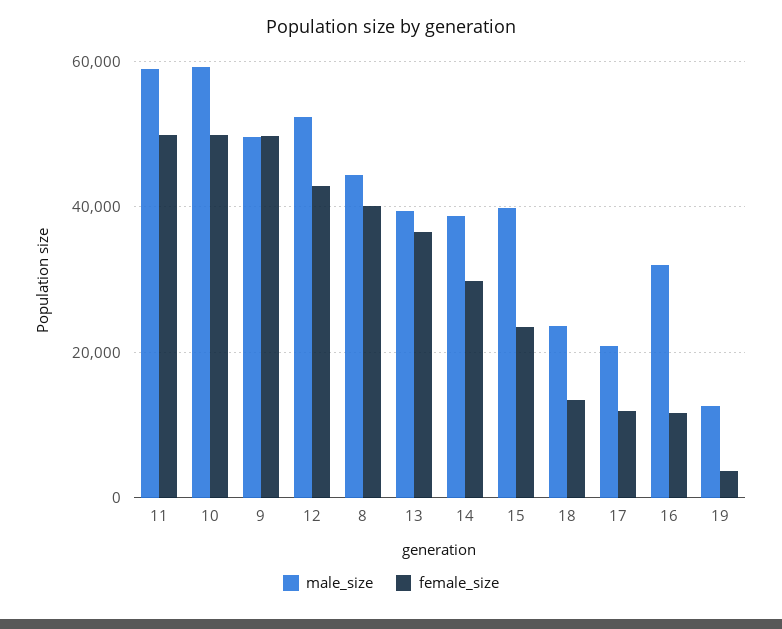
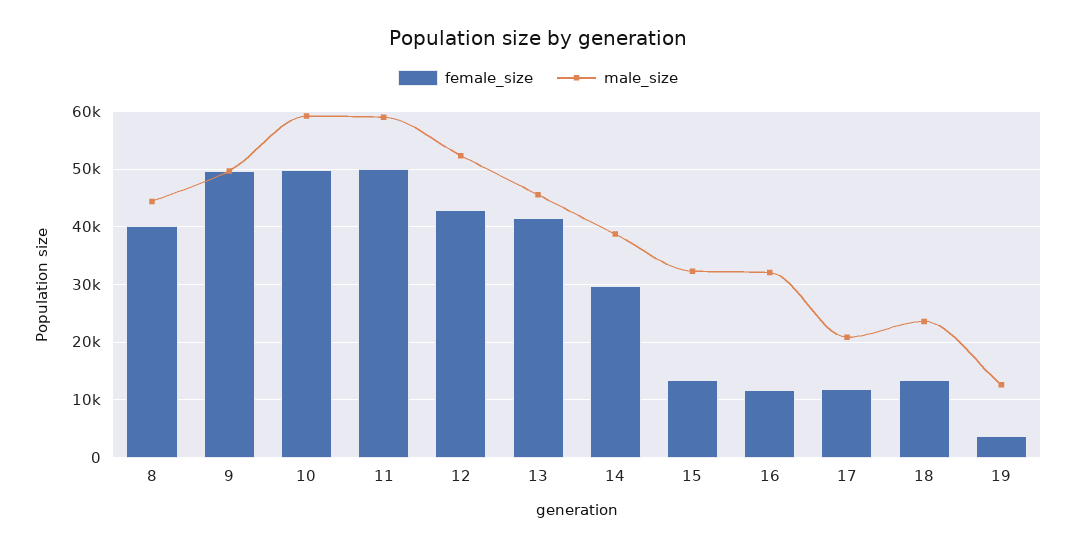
male_size, 13: 40000 -> 46000
female_size, 13: 36000 -> 42000
male_size, 15: 40000 -> 32000
female_size, 15: 24000 -> 14000

